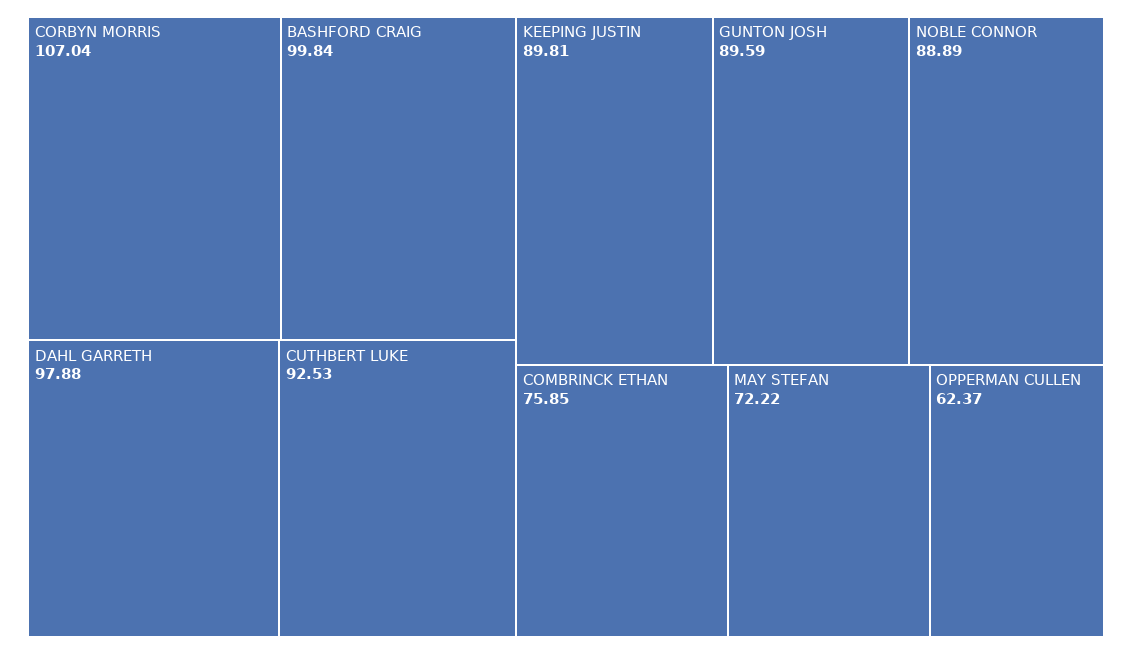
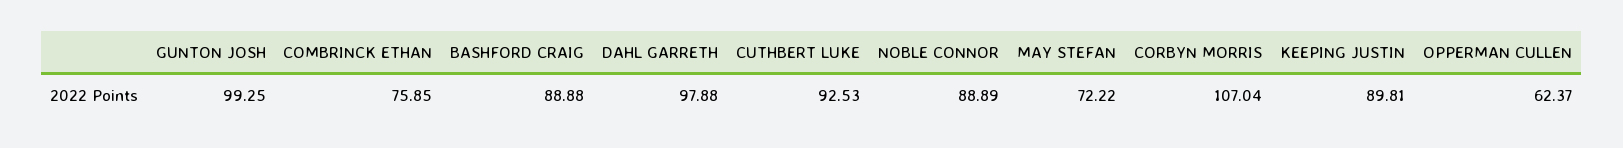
BASHFORD CRAIG: 99.84 -> 88.88
GUNTON JOSH: 89.59 -> 99.25

